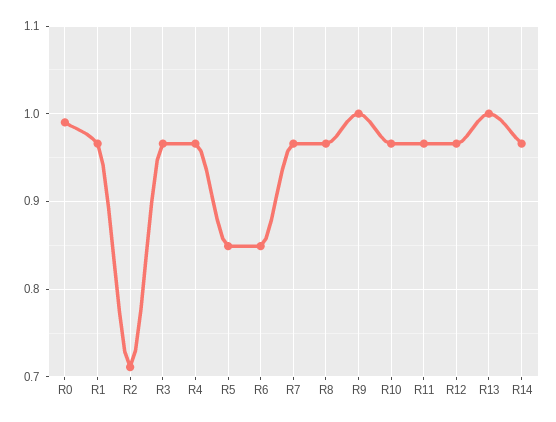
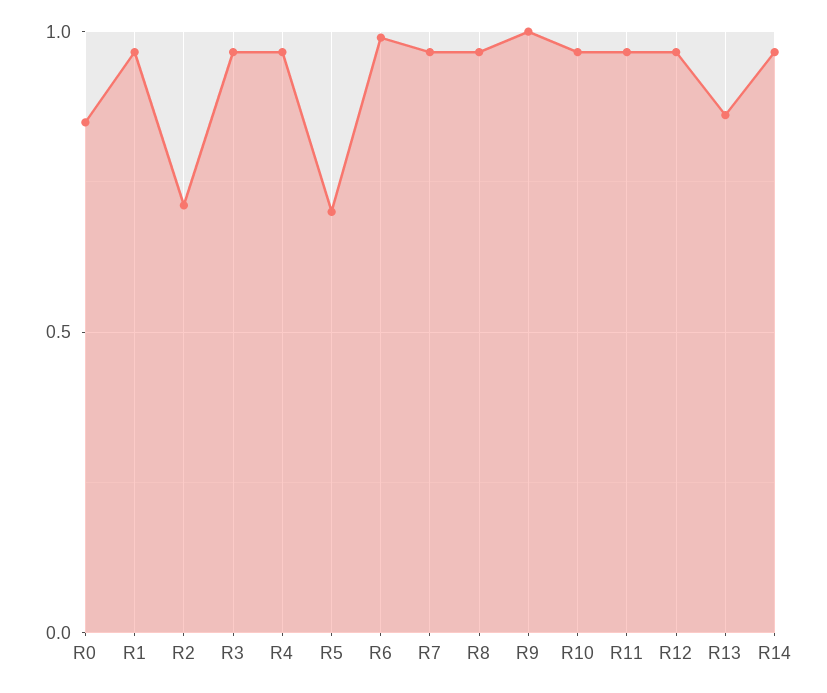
R0: 0.99 -> 0.85
R5: 0.85 -> 0.7
R6: 0.85 -> 1
R13: 1 -> 0.85

